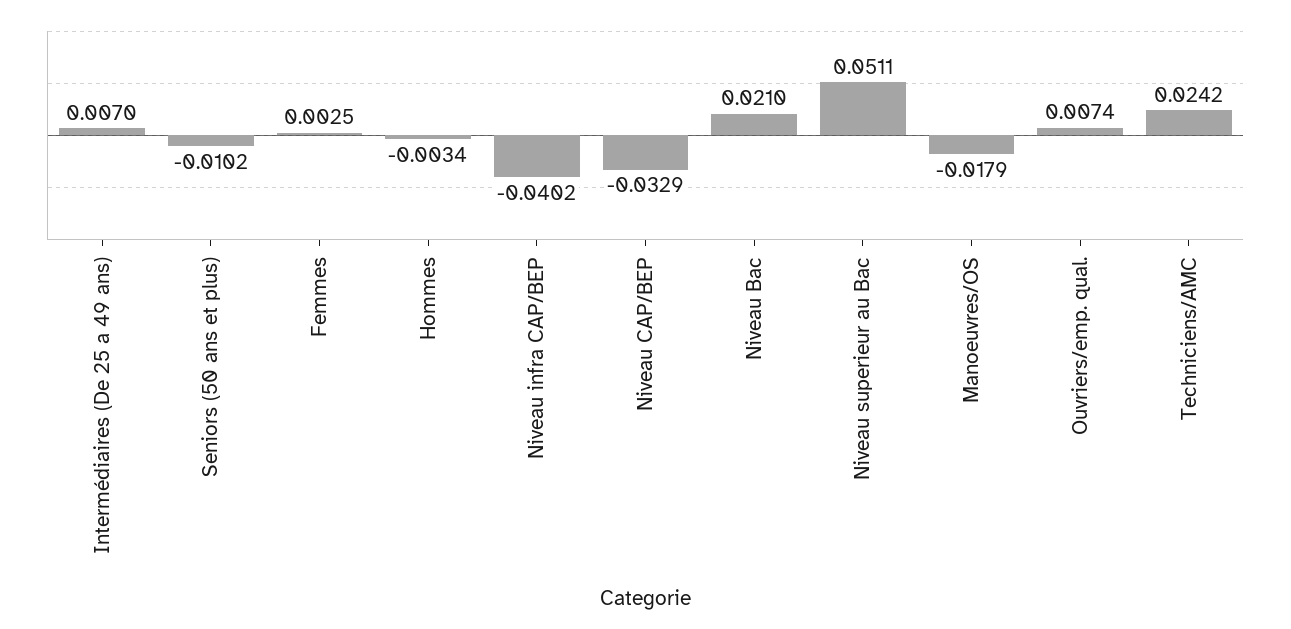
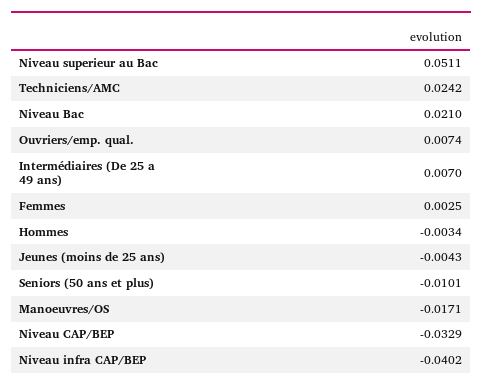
Seniors (50 ans et plus): -0.0102 -> -0.0101
Manoeuvres/OS: -0.0179 -> -0.0171
Jeunes (moins de 25 ans): none -> -0.0043

